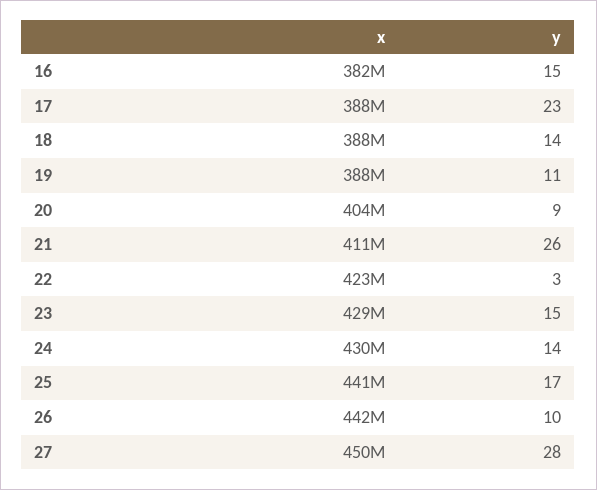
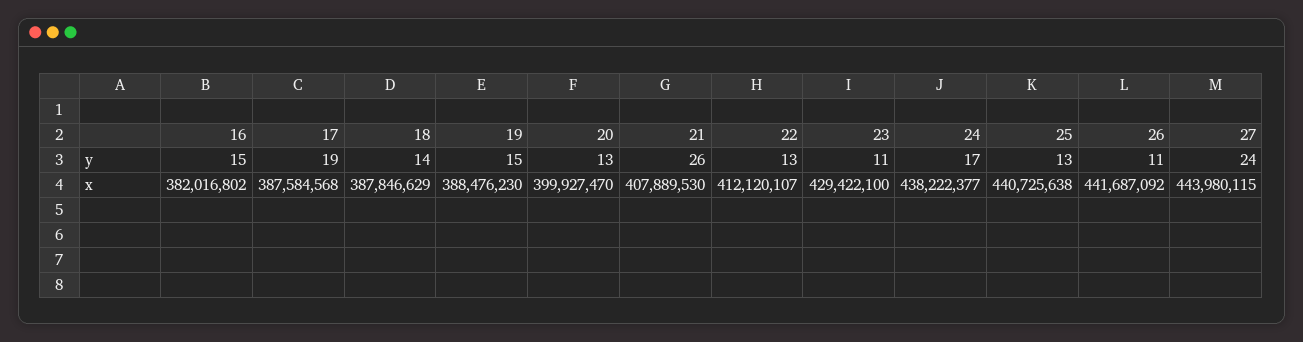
y, 17: 23 -> 19
y, 19: 11 -> 15
x, 20: 404000000 -> 399927470
y, 20: 9 -> 13
x, 21: 411000000 -> 407889530
x, 22: 423000000 -> 412120107
y, 22: 3 -> 13
y, 23: 15 -> 11
x, 24: 430000000 -> 438222377
y, 24: 14 -> 17
y, 25: 17 -> 13
y, 26: 10 -> 11
x, 27: 450000000 -> 443980115
y, 27: 28 -> 24

